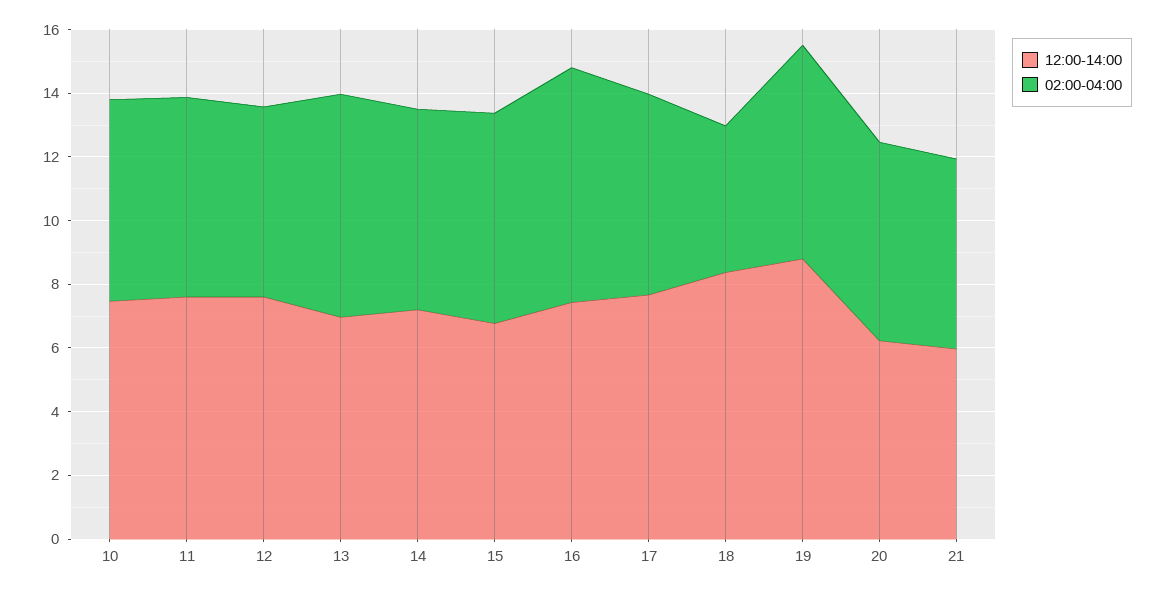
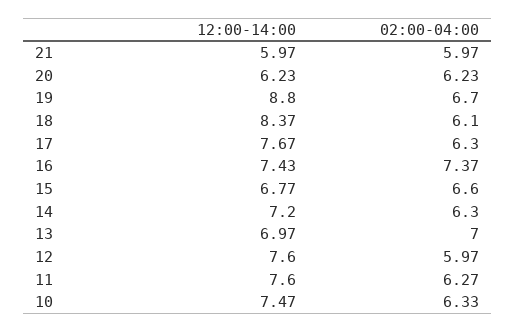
02:00-04:00, 18: 4.5 -> 6.1

